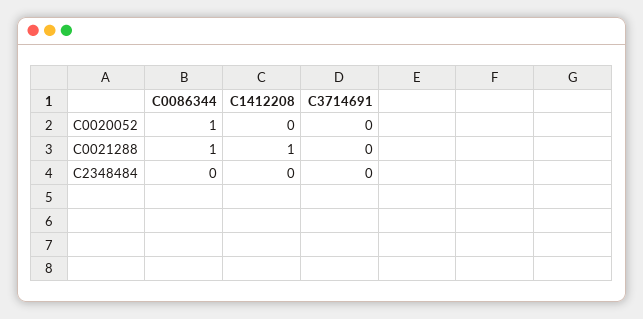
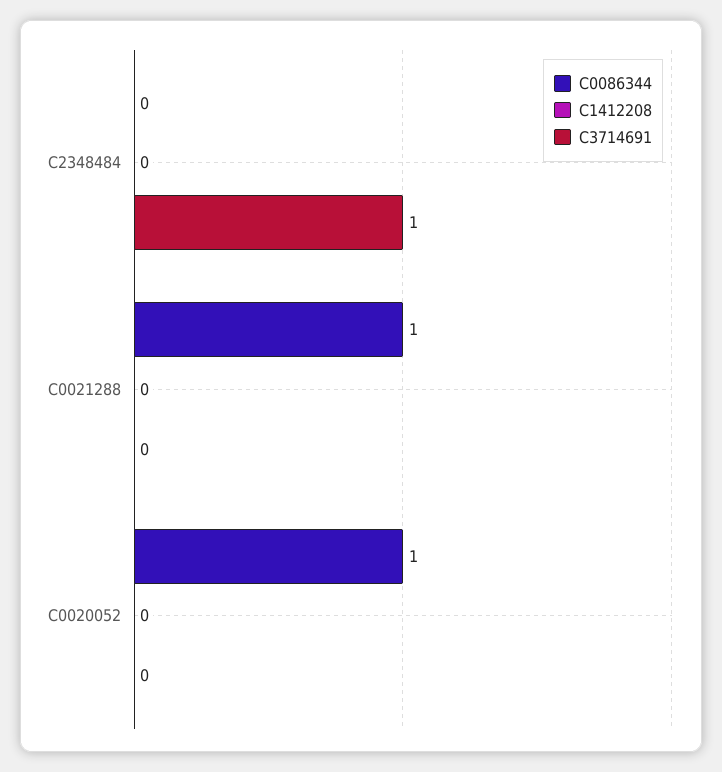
C1412208, C0021288: 1 -> 0
C3714691, C2348484: 0 -> 1

